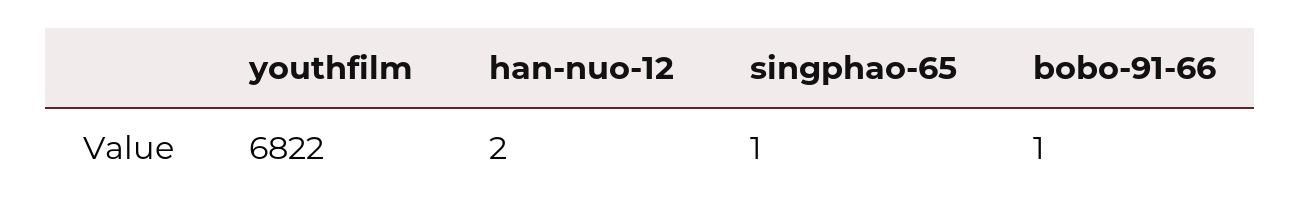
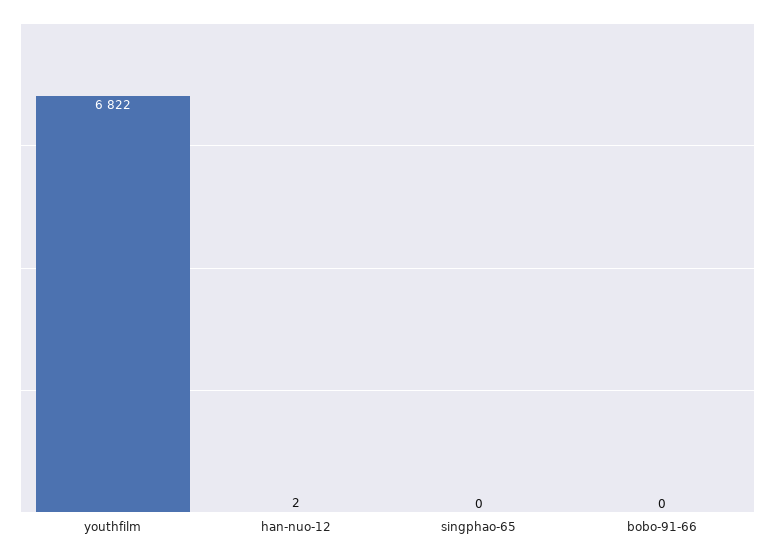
singphao-65: 1 -> 0
bobo-91-66: 1 -> 0

